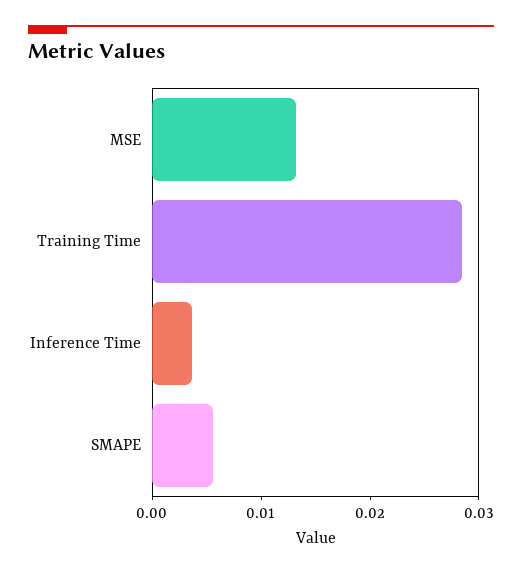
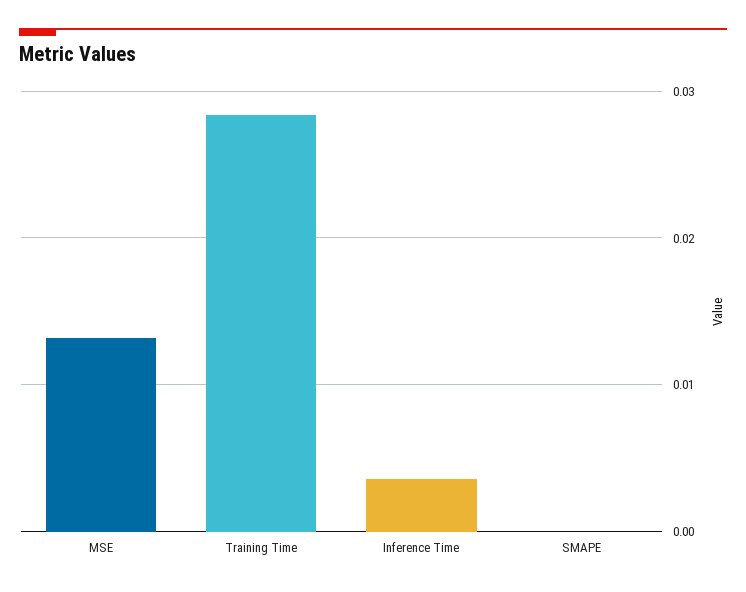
SMAPE: 0.006 -> 0

